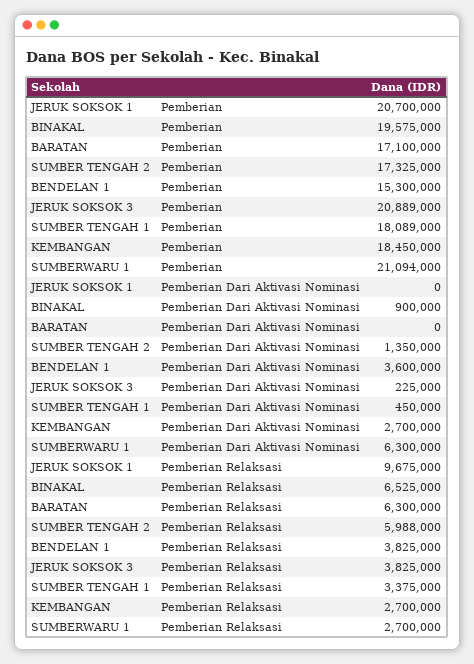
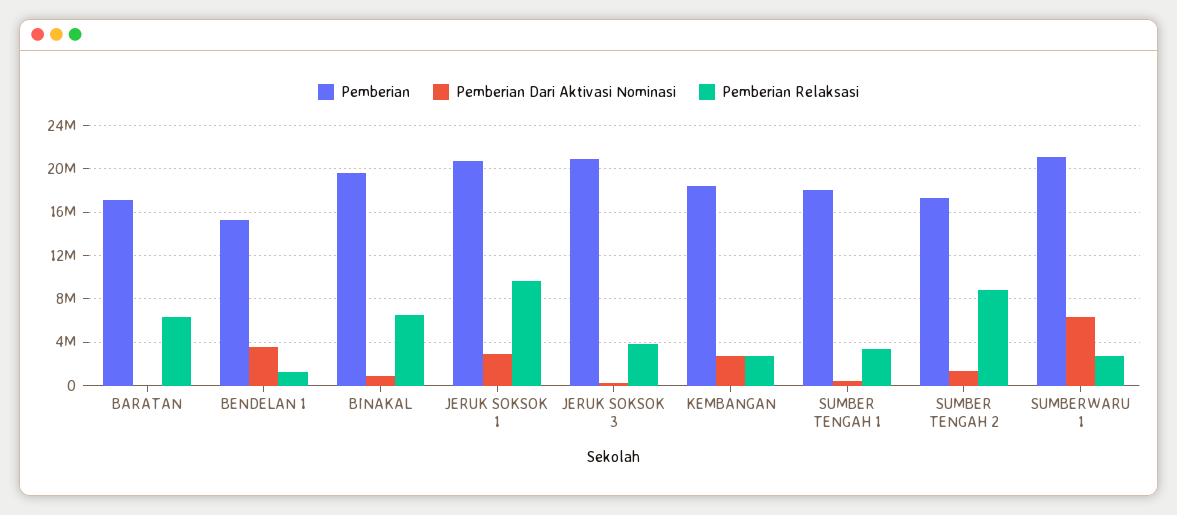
Pemberian Dari Aktivasi Nominasi, JERUK SOKSOK 1: 0 -> 3000000
Pemberian Relaksasi, SUMBER TENGAH 2: 5988000 -> 9000000
Pemberian Relaksasi, BENDELAN 1: 3825000 -> 1000000

